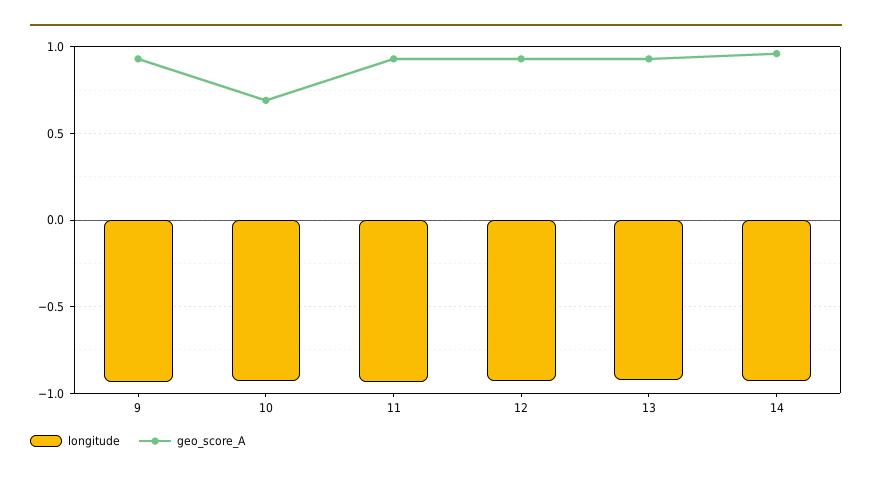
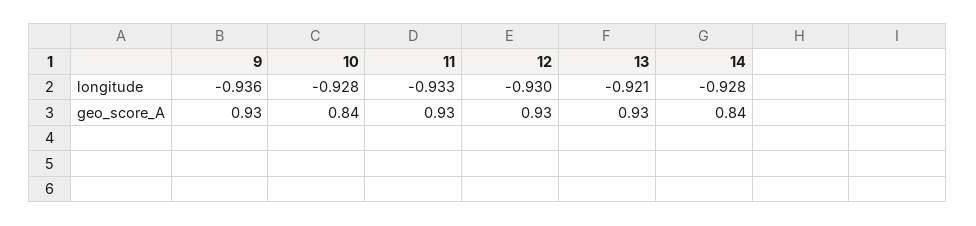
geo_score_A, 10: 0.7 -> 0.84
geo_score_A, 14: 0.95 -> 0.84

